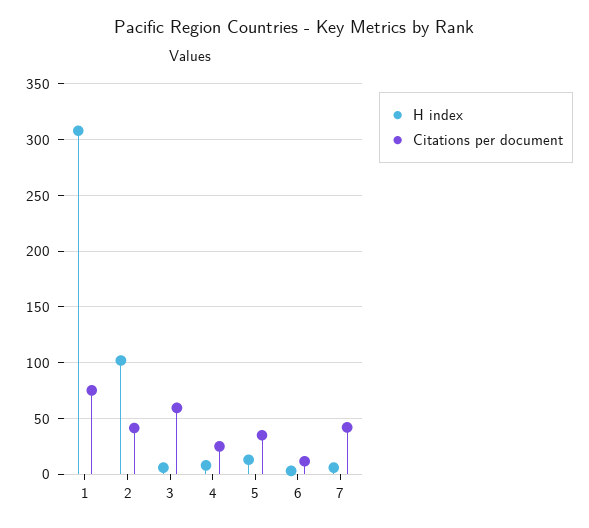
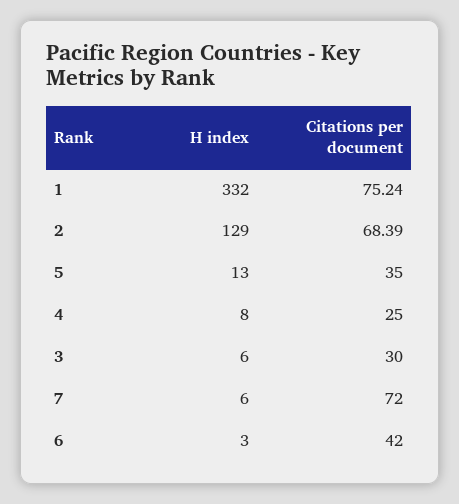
H index, 1: 310 -> 332
H index, 2: 100 -> 129
Citations per document, 2: 40 -> 68.39
Citations per document, 3: 60 -> 30
Citations per document, 6: 10 -> 42
Citations per document, 7: 40 -> 72

